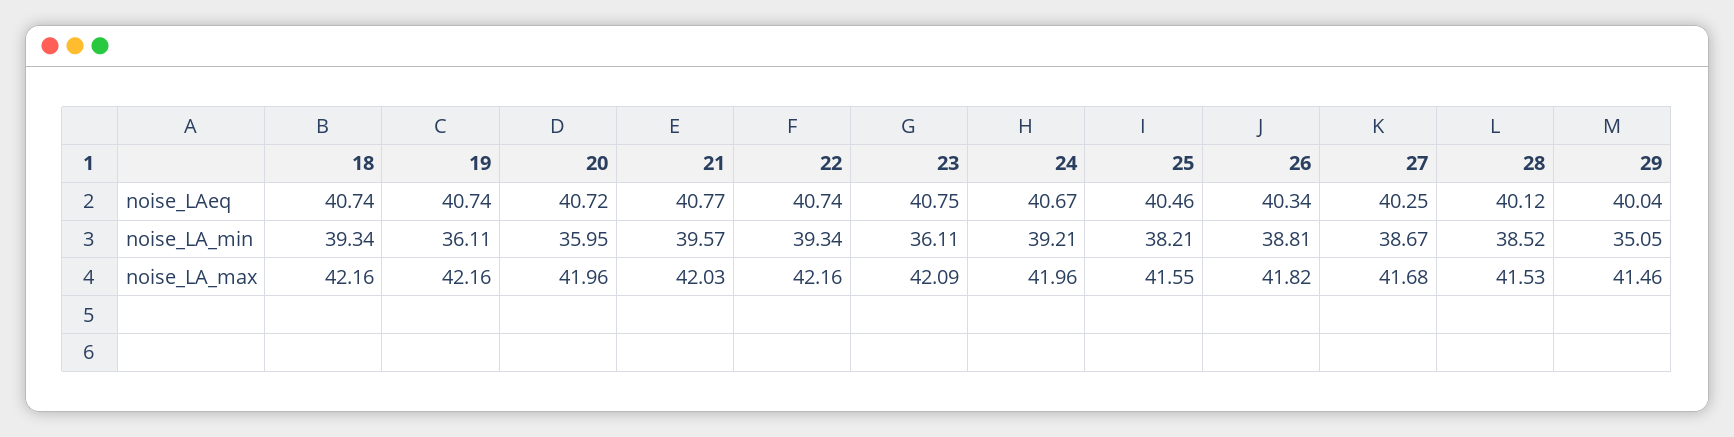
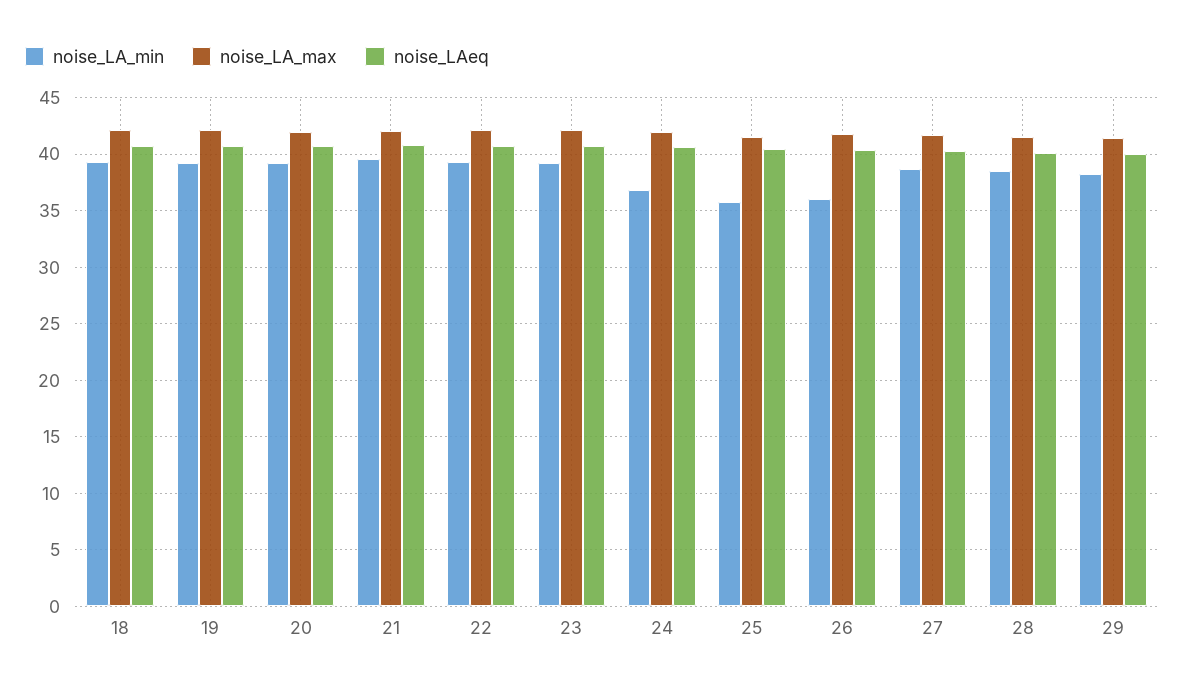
noise_LA_min, 19: 36.11 -> 39
noise_LA_min, 20: 35.95 -> 39
noise_LA_min, 23: 36.11 -> 39
noise_LA_min, 24: 39.21 -> 37
noise_LA_min, 25: 38.21 -> 36
noise_LA_min, 26: 38.81 -> 36
noise_LA_min, 29: 35.05 -> 38

